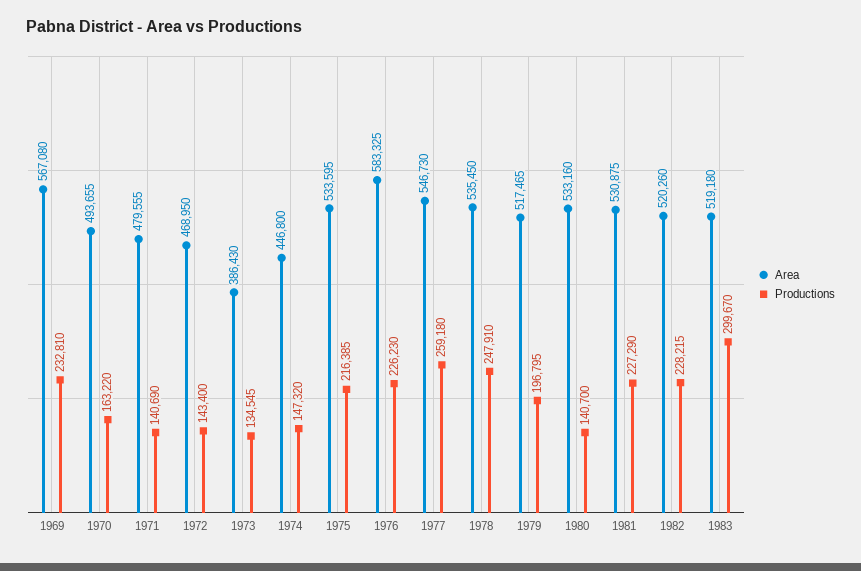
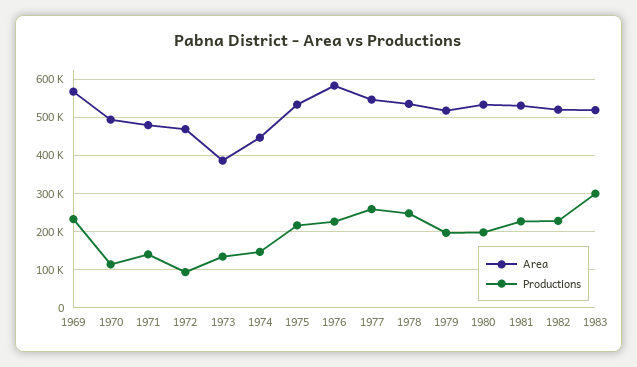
Productions, 1970: 163220 -> 120000
Productions, 1972: 143400 -> 100000
Productions, 1980: 140700 -> 200000

